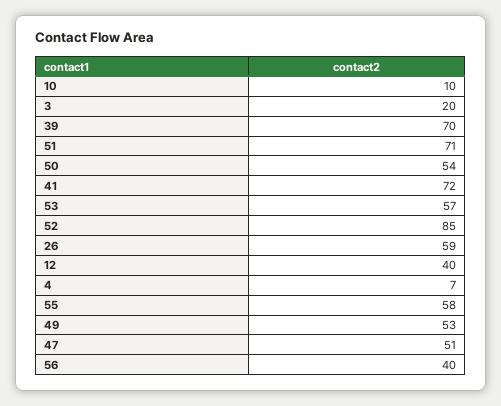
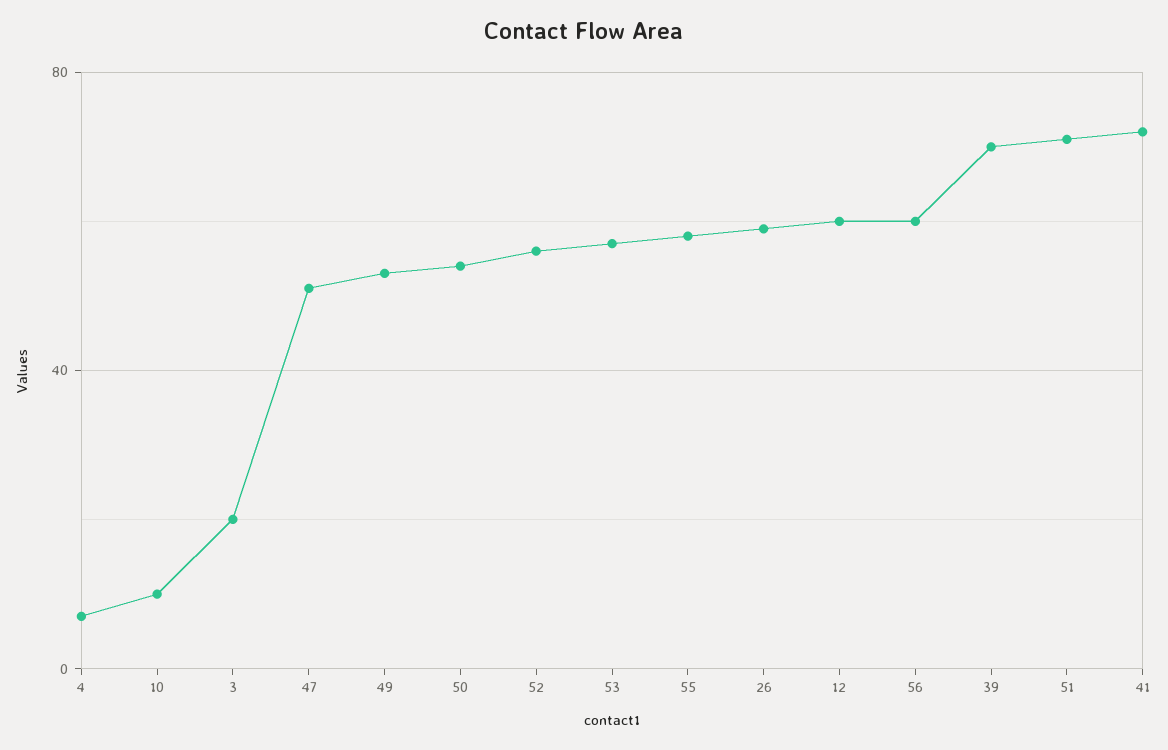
52: 85 -> 55
12: 40 -> 60
56: 40 -> 60

